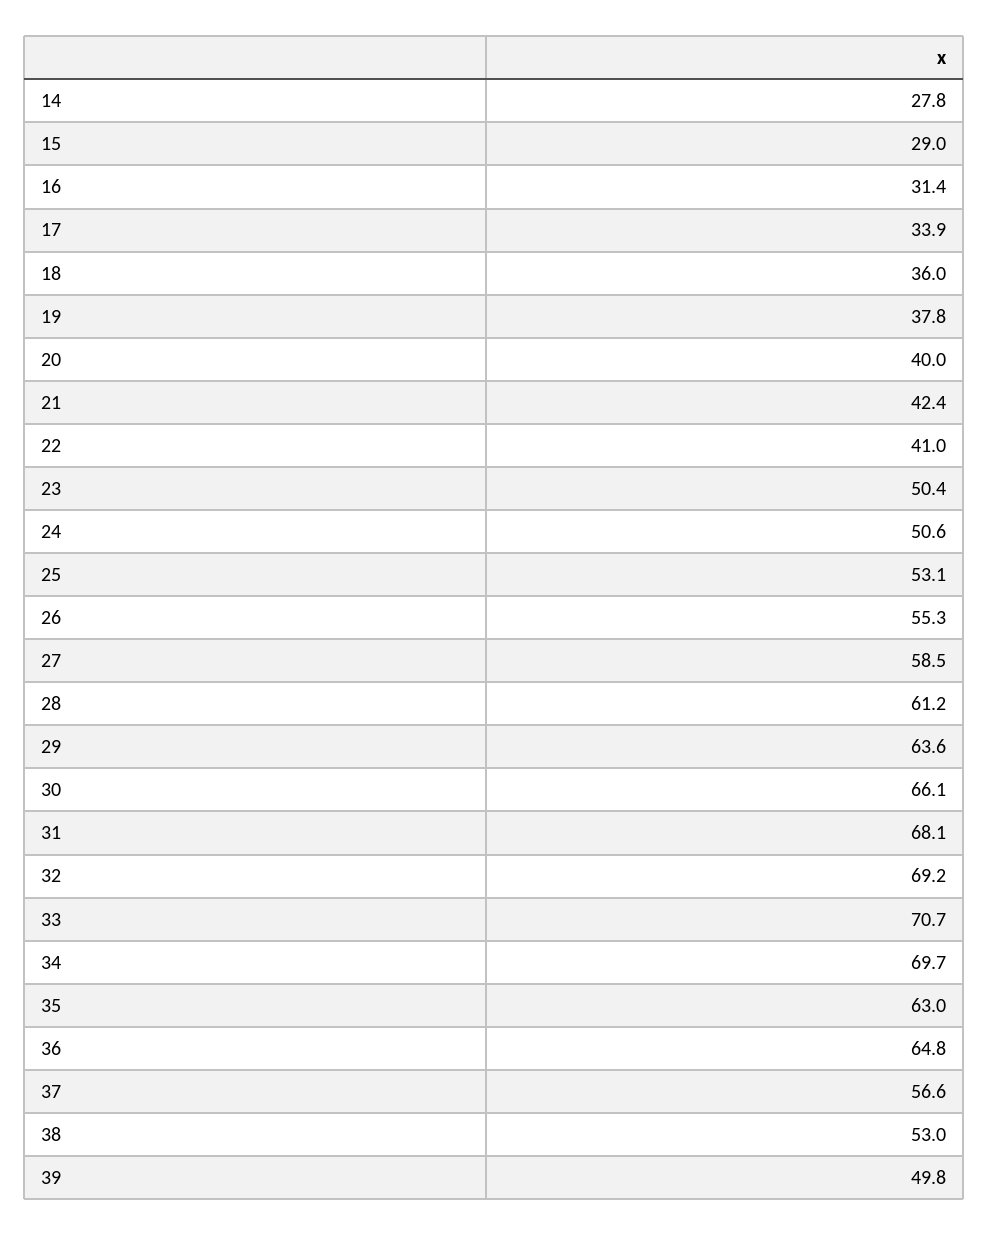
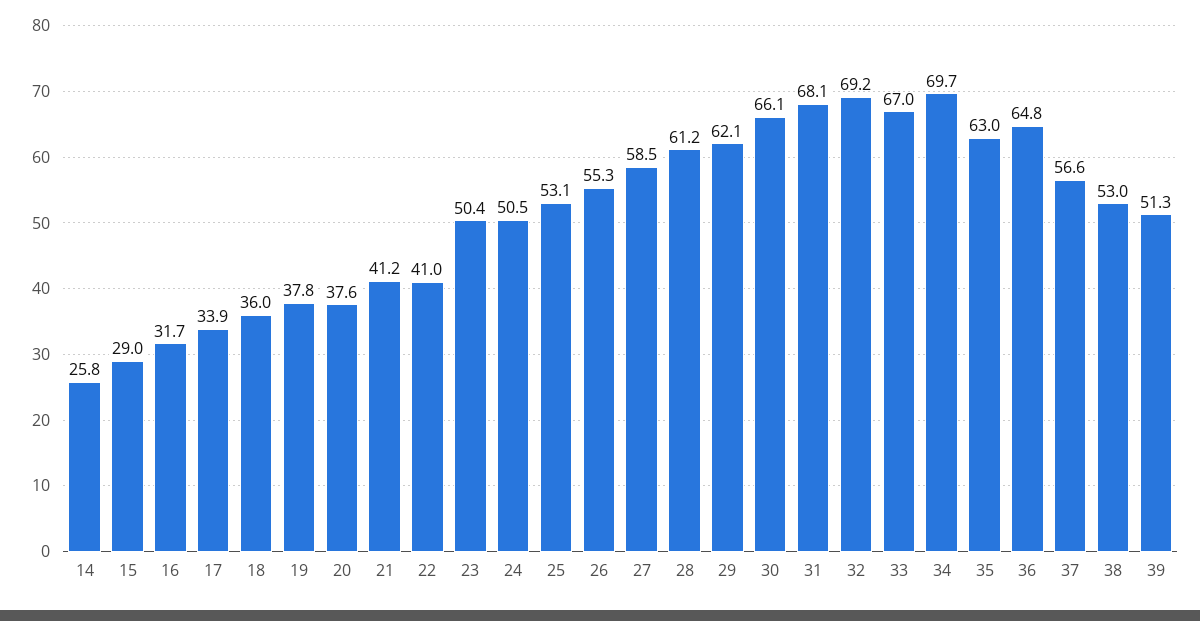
14: 27.8 -> 25.8
16: 31.4 -> 31.7
20: 40 -> 37.6
21: 42.4 -> 41.2
24: 50.6 -> 50.5
29: 63.6 -> 62.1
33: 70.7 -> 67
39: 49.8 -> 51.3

